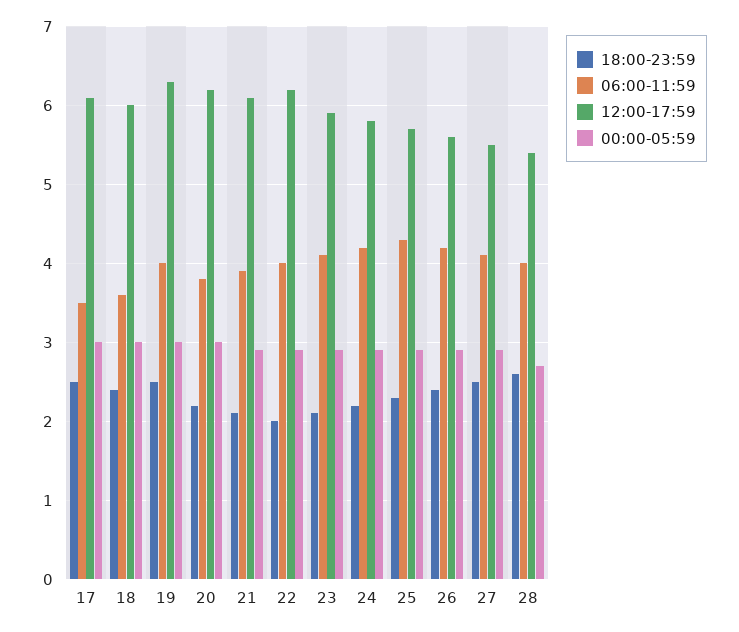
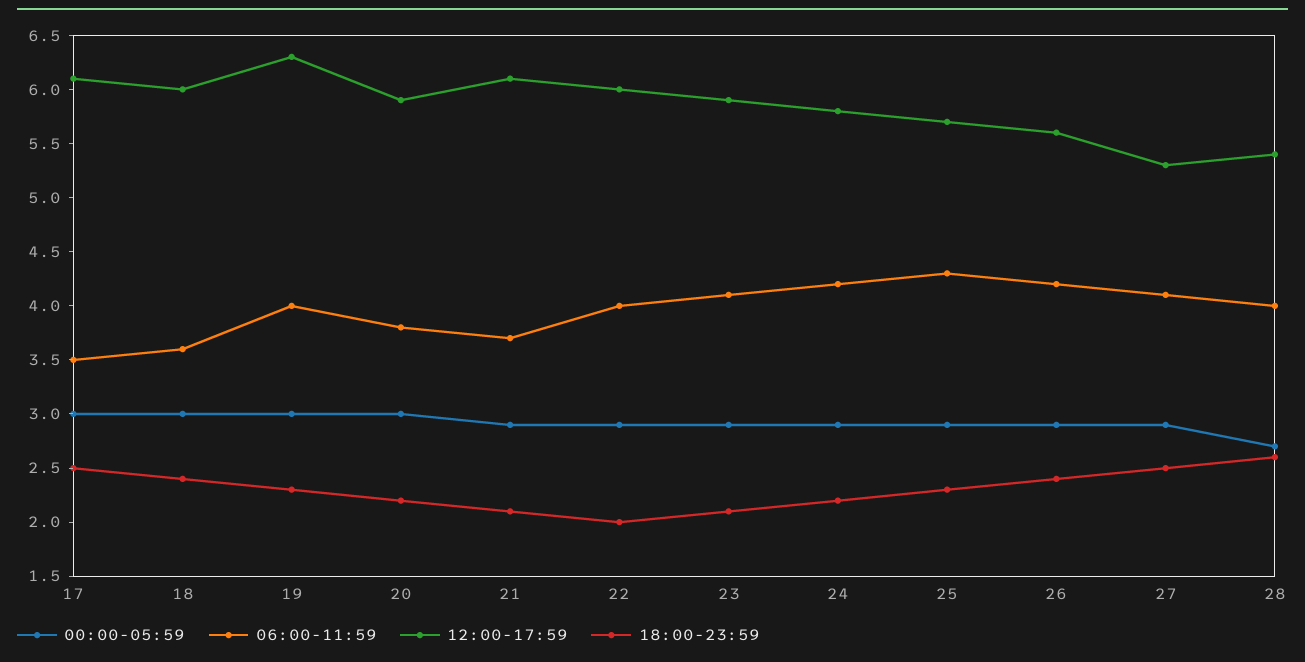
18:00-23:59, 19: 2.5 -> 2.3
12:00-17:59, 20: 6.2 -> 5.9
06:00-11:59, 21: 3.9 -> 3.7
12:00-17:59, 22: 6.2 -> 6
12:00-17:59, 27: 5.5 -> 5.3

